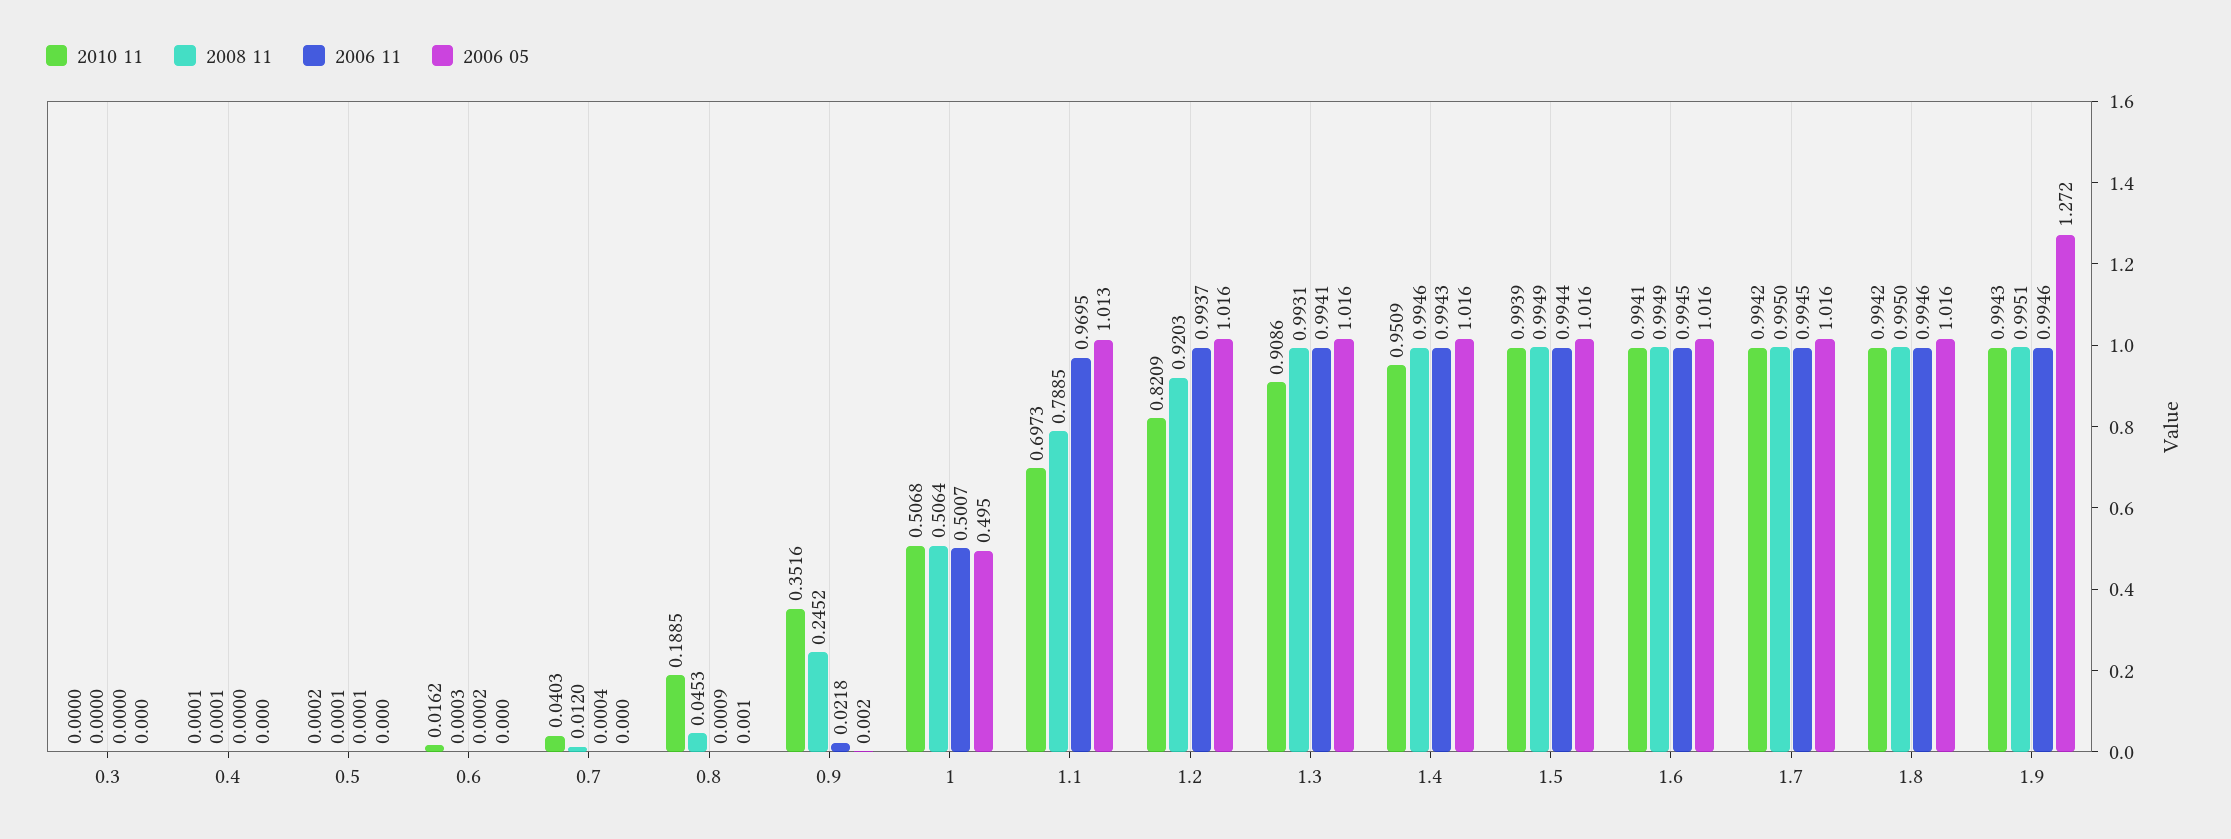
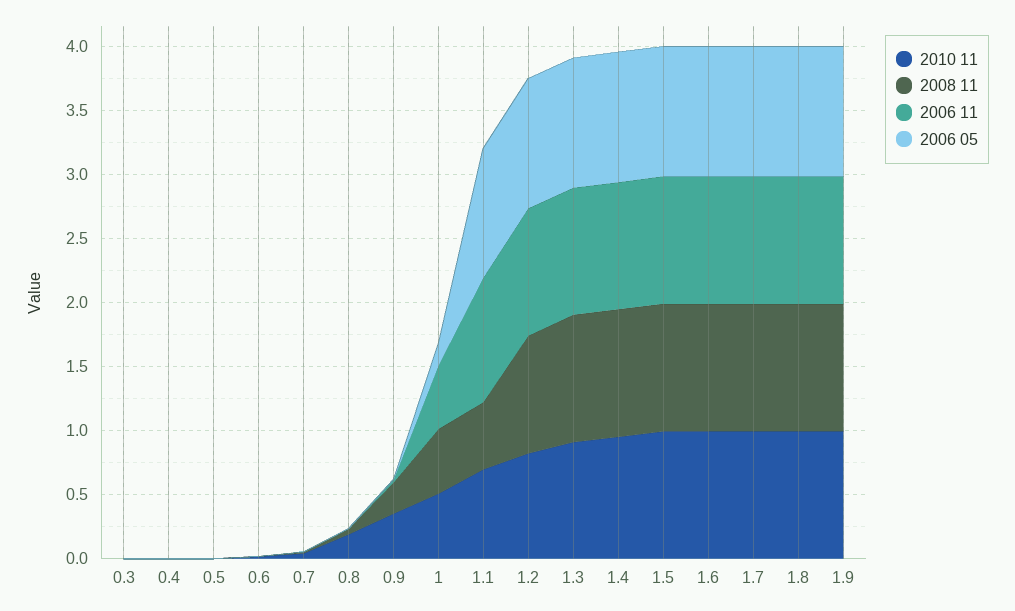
2006 05, 1: 0.495 -> 0.2
2008 11, 1.1: 0.7885 -> 0.5
2006 05, 1.9: 1.272 -> 1

